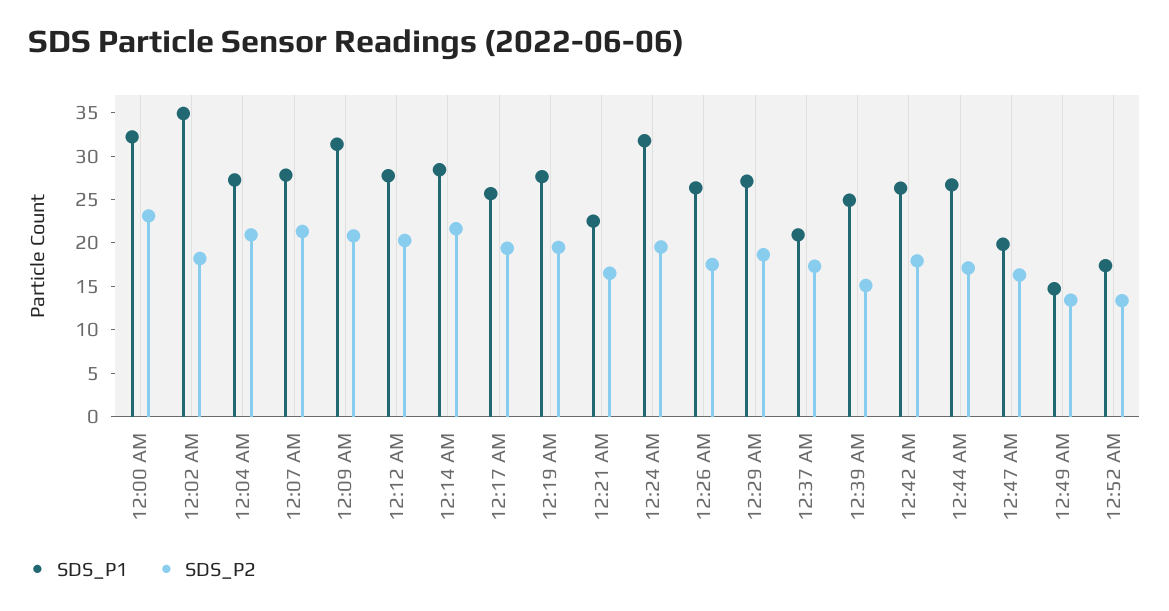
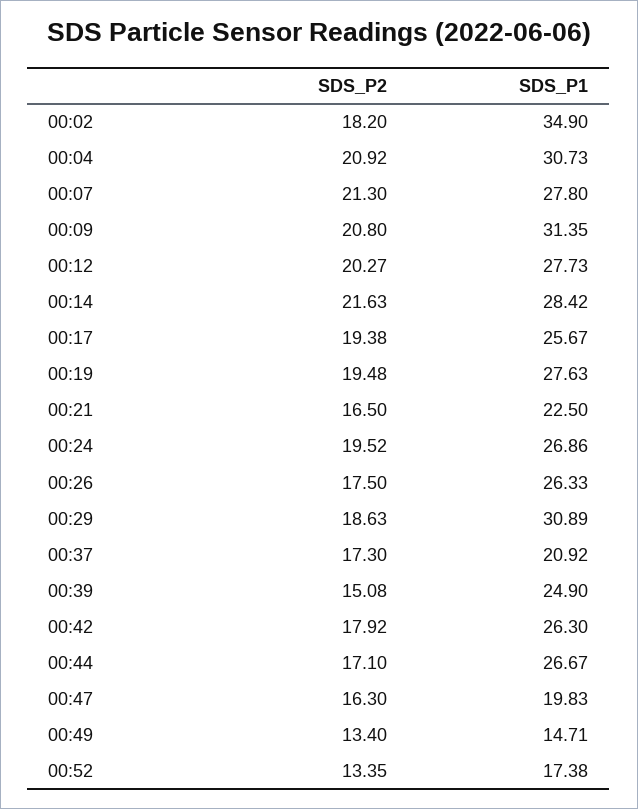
SDS_P1, 12:00 AM: 32 -> none
SDS_P2, 12:00 AM: 23 -> none
SDS_P1, 12:04 AM: 27 -> 30.73
SDS_P1, 12:24 AM: 32 -> 26.86
SDS_P1, 12:29 AM: 27 -> 30.89

